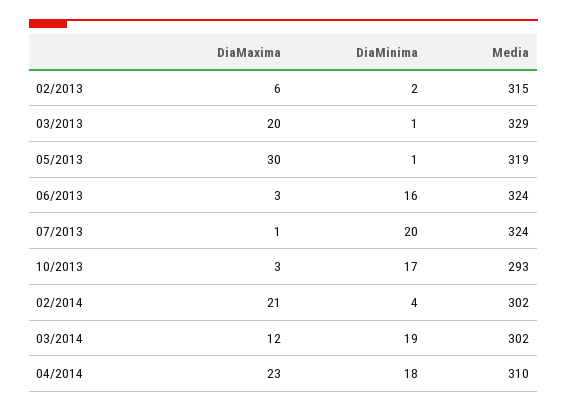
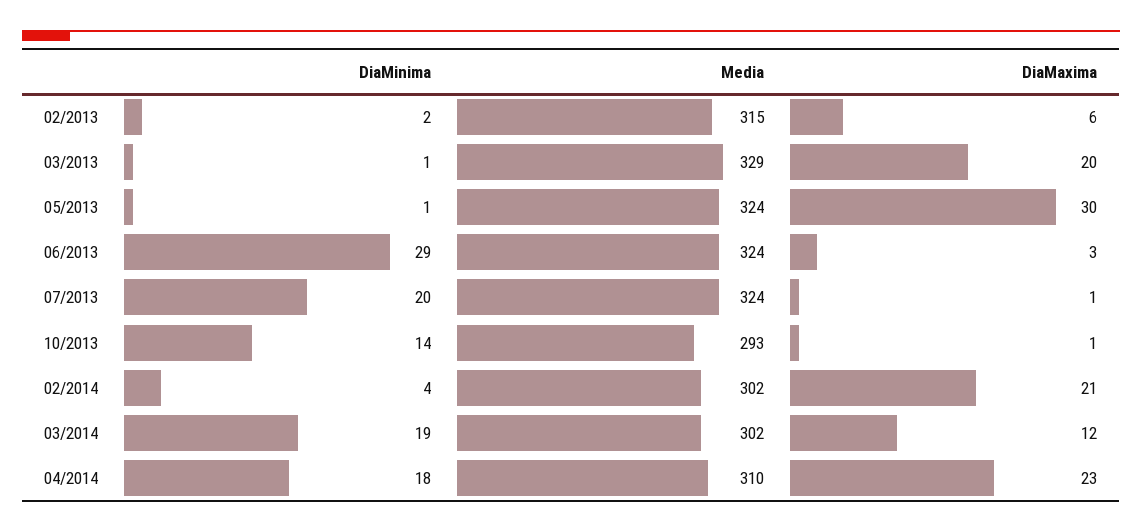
Media, 05/2013: 319 -> 324
DiaMinima, 06/2013: 16 -> 29
DiaMaxima, 10/2013: 3 -> 1
DiaMinima, 10/2013: 17 -> 14

